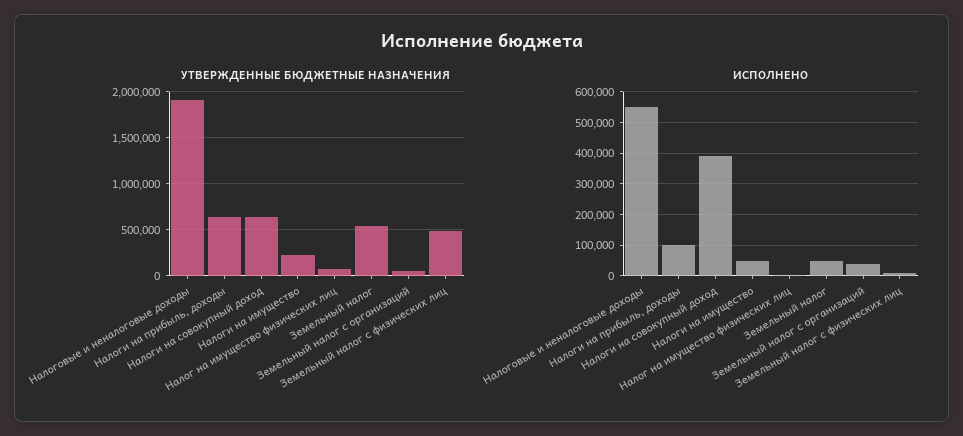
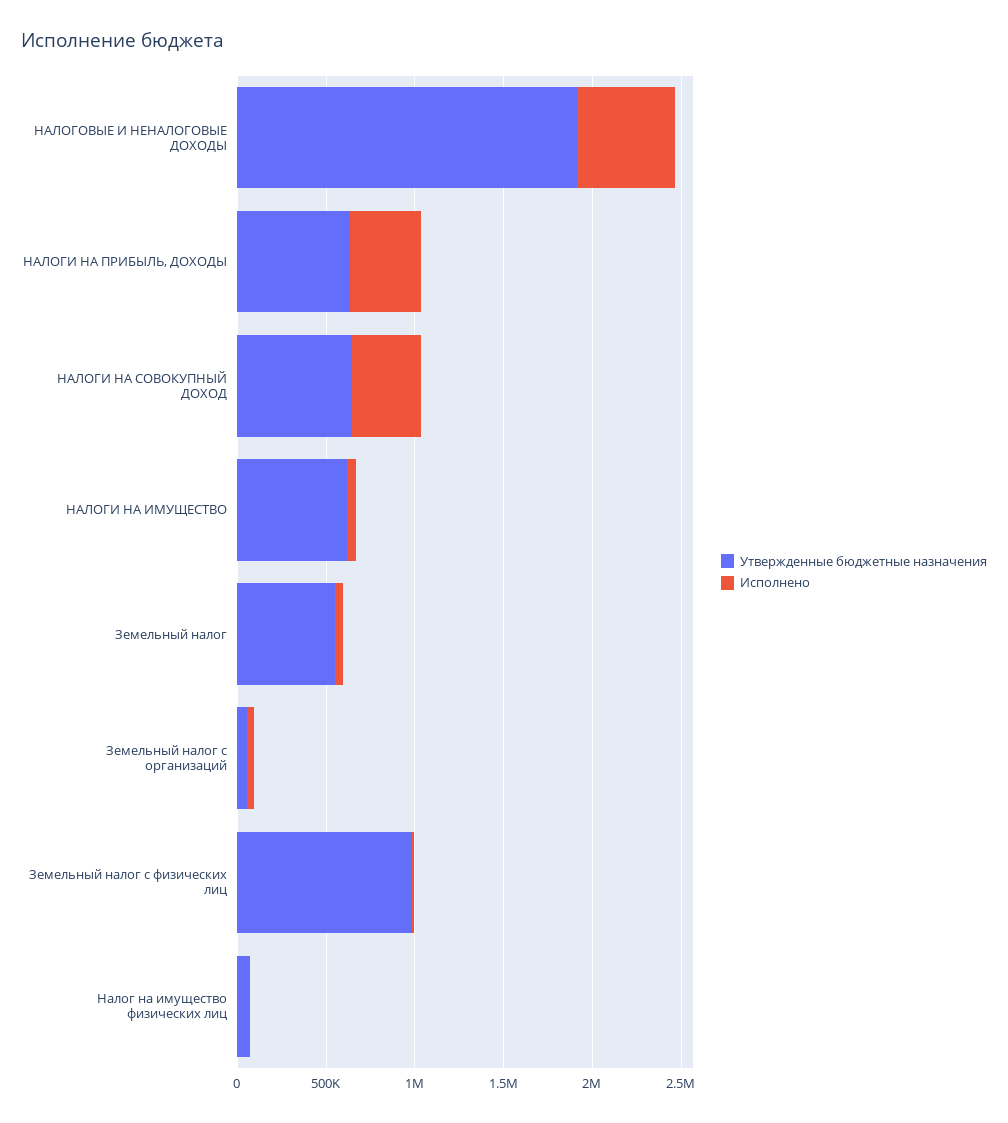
УТВЕРЖДЕННЫЕ БЮДЖЕТНЫЕ НАЗНАЧЕНИЯ, Налоги на имущество: 200000 -> 600000
УТВЕРЖДЕННЫЕ БЮДЖЕТНЫЕ НАЗНАЧЕНИЯ, Земельный налог с физических лиц: 500000 -> 1000000
ИСПОЛНЕНО, Налоги на прибыль, доходы: 100000 -> 400000

